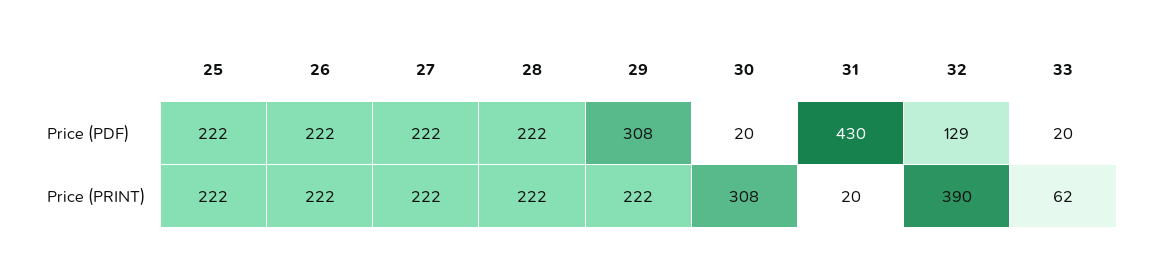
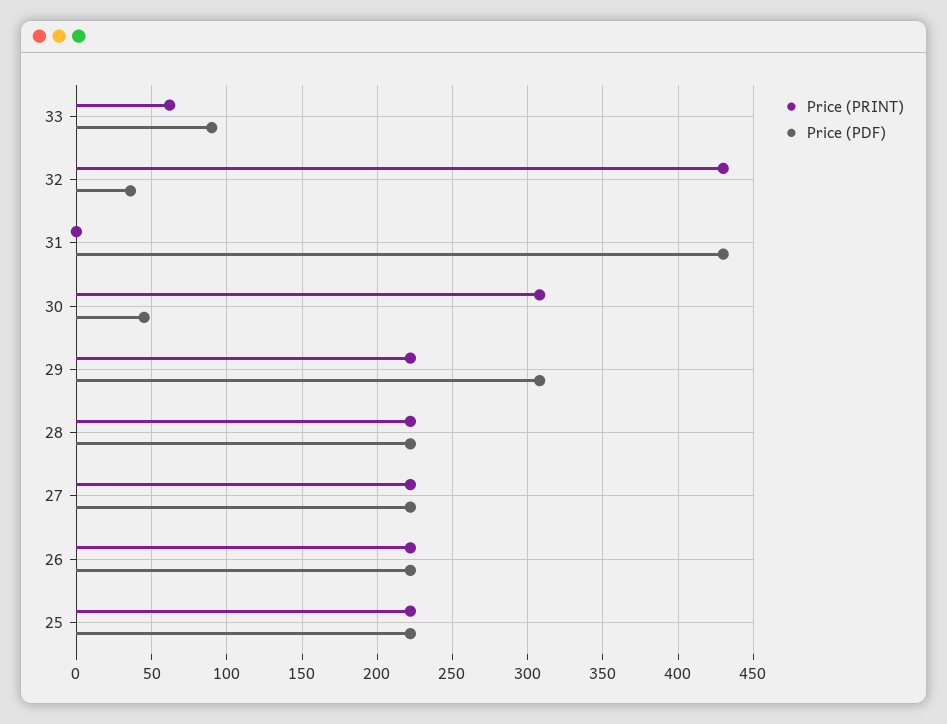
Price (PDF), 30: 20 -> 45
Price (PDF), 32: 129 -> 35
Price (PDF), 33: 20 -> 90
Price (PRINT), 31: 20 -> 0
Price (PRINT), 32: 390 -> 430

